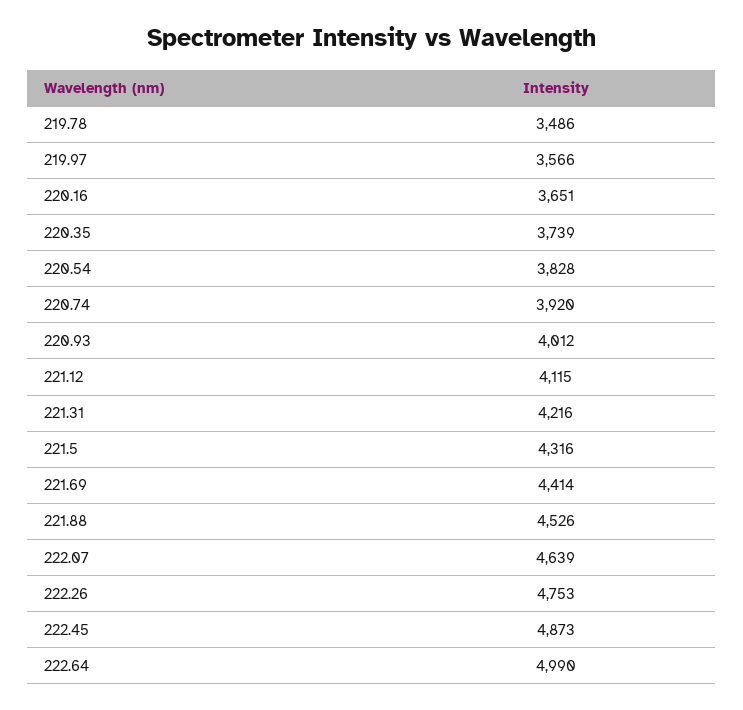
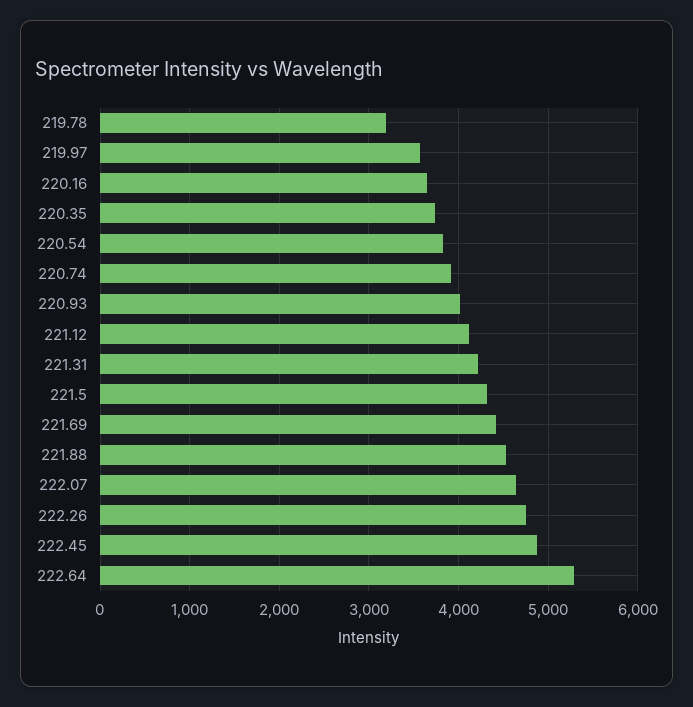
219.78: 3486 -> 3200
222.64: 4990 -> 5300

